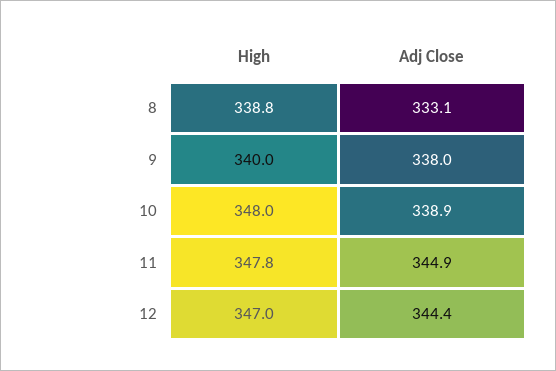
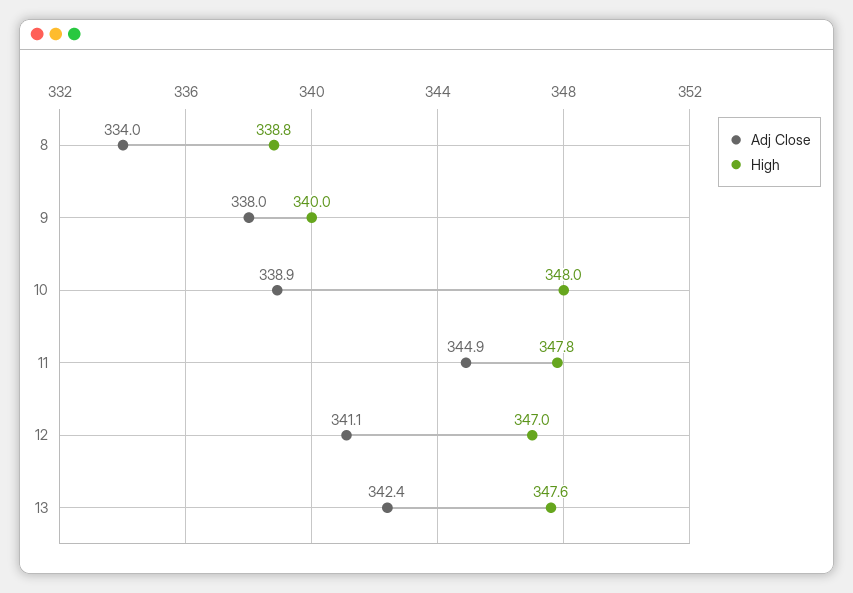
Adj Close, 8: 333.1 -> 334
Adj Close, 12: 344.4 -> 341.1
Adj Close, 13: none -> 342.4
High, 13: none -> 347.6

